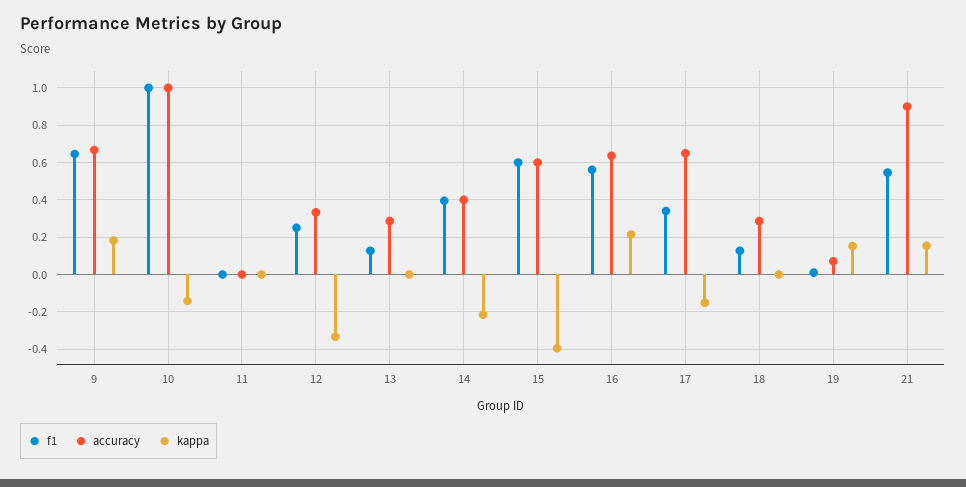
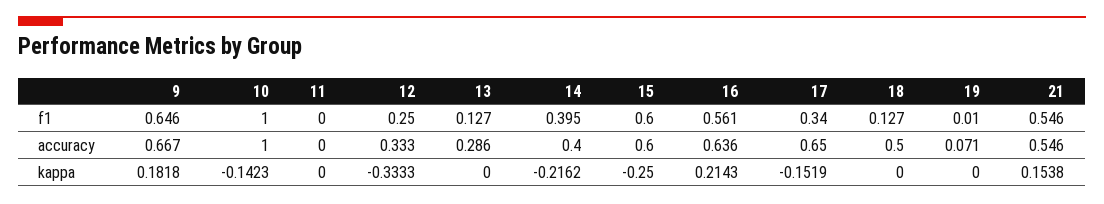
kappa, 15: -0.4 -> -0.25
accuracy, 18: 0.3 -> 0.5
kappa, 19: 0.15 -> 0
accuracy, 21: 0.9 -> 0.546

